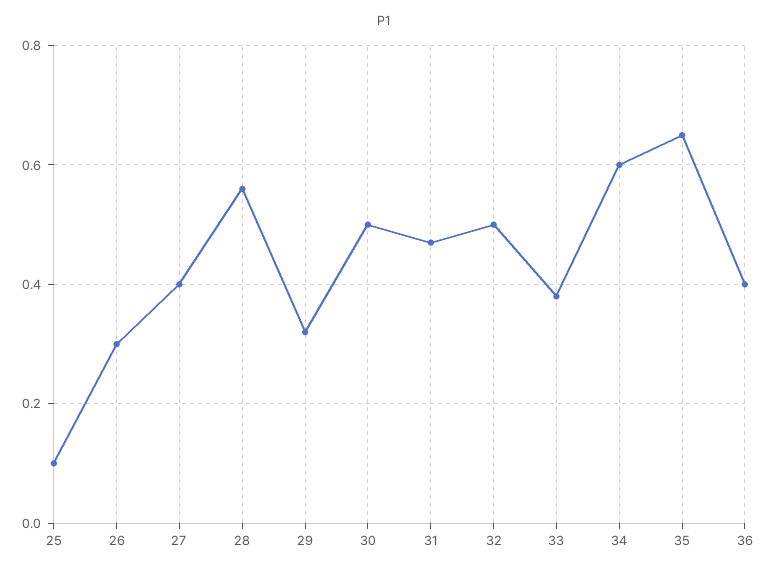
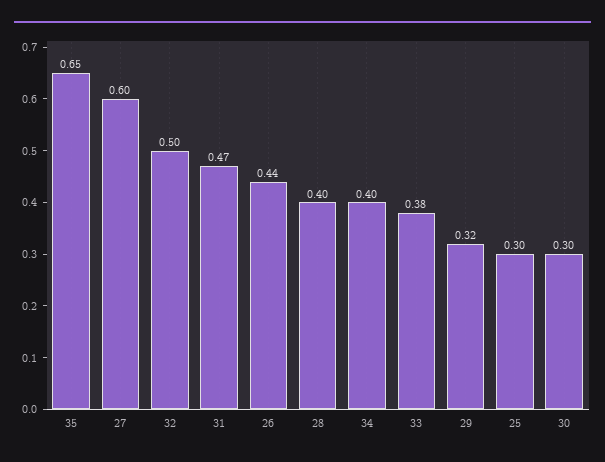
25: 0.1 -> 0.3
26: 0.3 -> 0.44
27: 0.4 -> 0.6
28: 0.55 -> 0.4
30: 0.5 -> 0.3
34: 0.6 -> 0.4
36: 0.4 -> none

